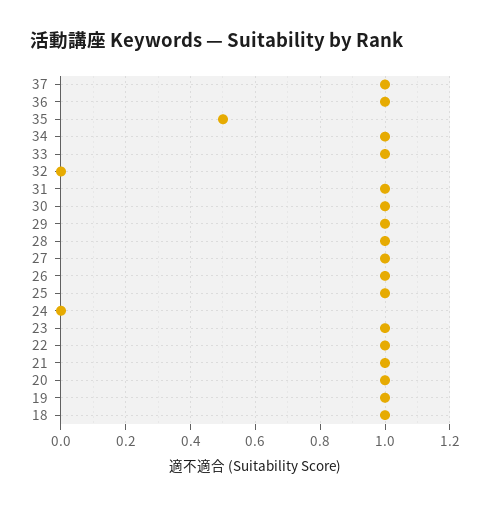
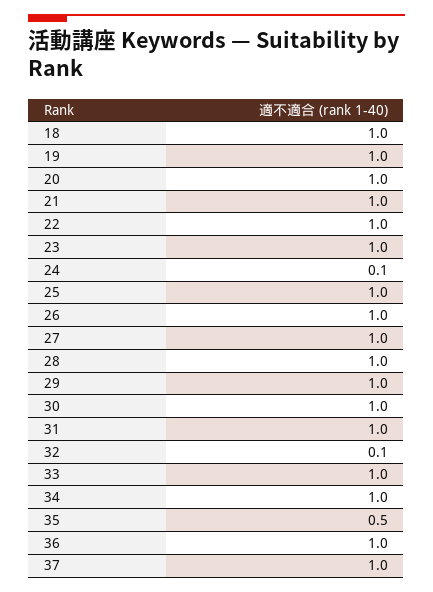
32: 0 -> 0.1
24: 0 -> 0.1

